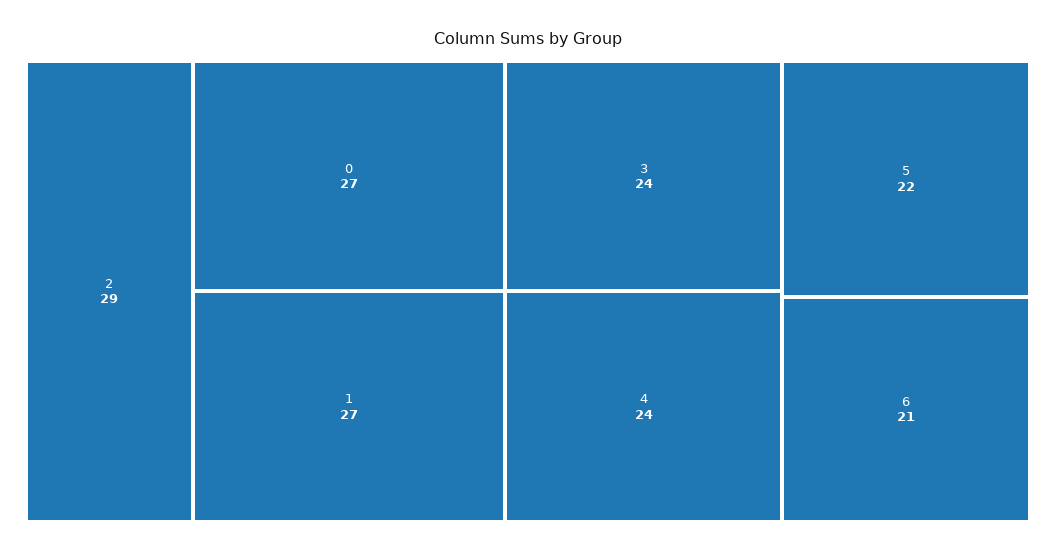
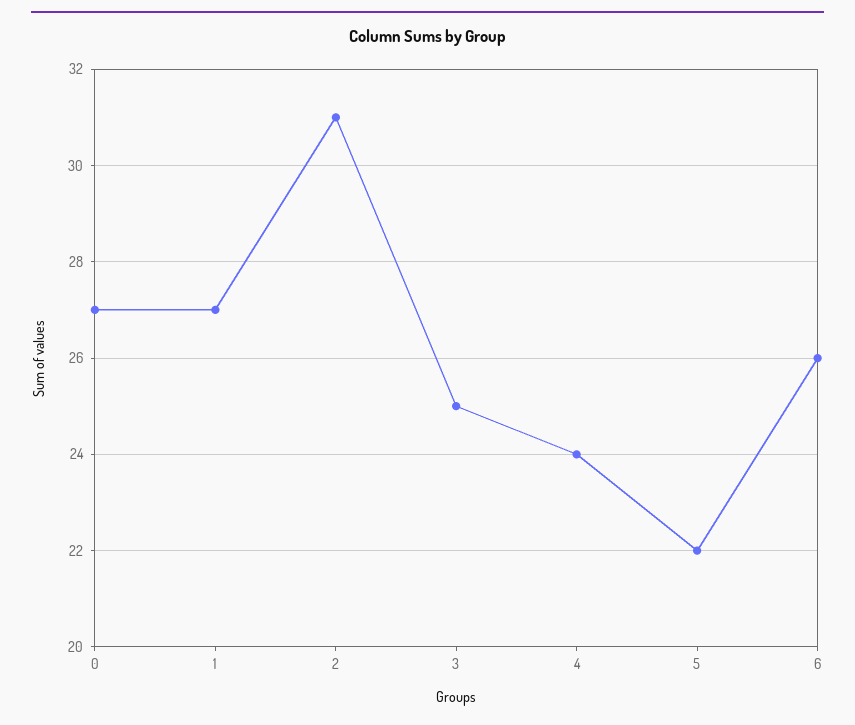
2: 29 -> 31
3: 24 -> 25
6: 21 -> 26

